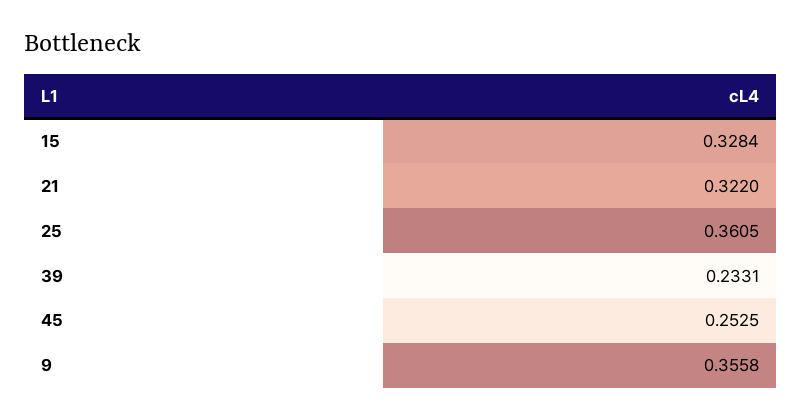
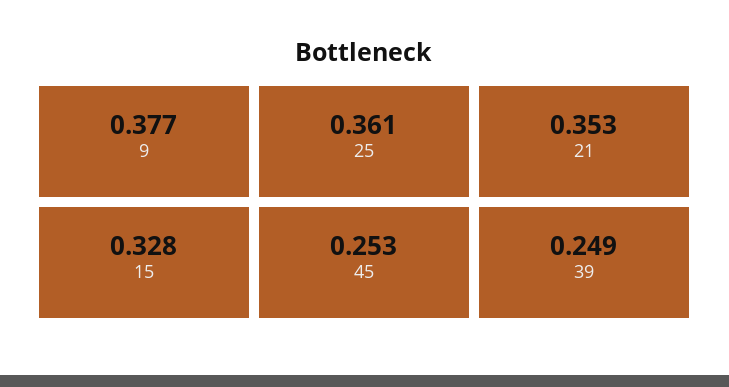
21: 0.322 -> 0.353
39: 0.2331 -> 0.249
9: 0.3558 -> 0.377

